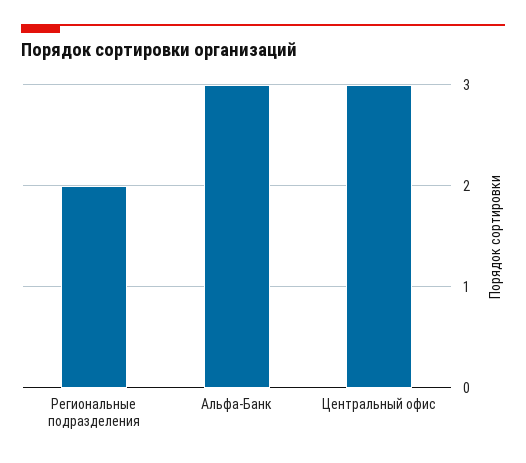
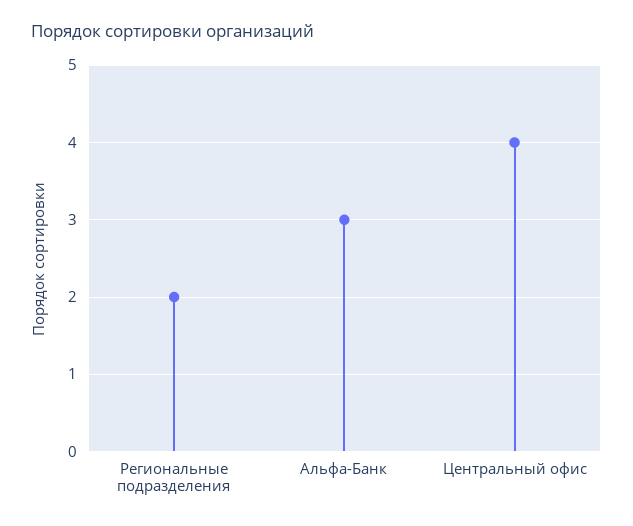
Центральный офис: 3 -> 4

